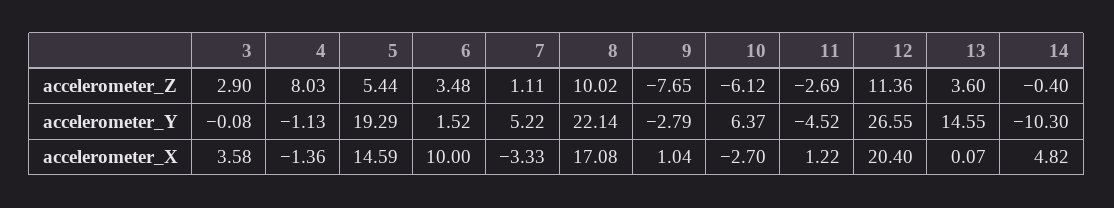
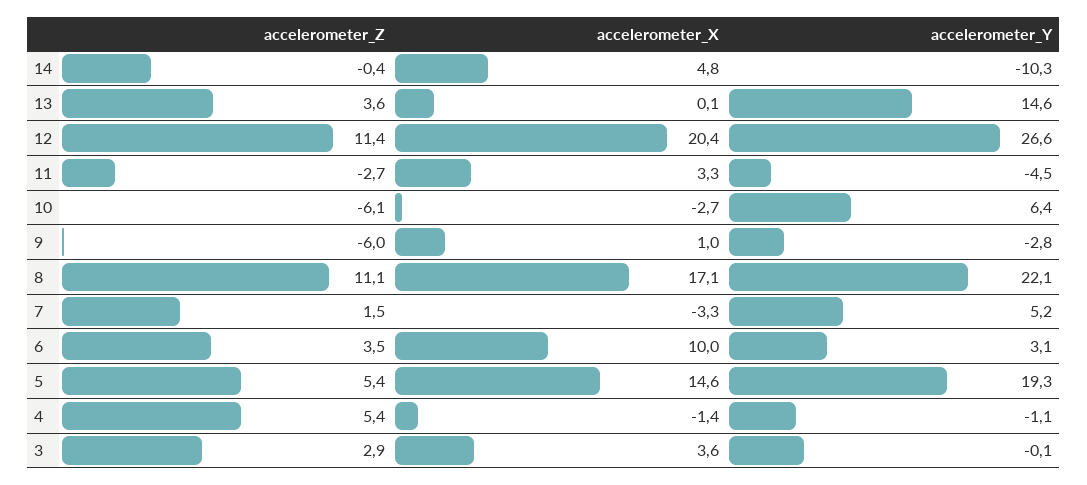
4, accelerometer_Z: 8.03 -> 5.4
7, accelerometer_Z: 1.11 -> 1.5
8, accelerometer_Z: 10.02 -> 11.1
9, accelerometer_Z: -7.65 -> -6
6, accelerometer_Y: 1.52 -> 3.1
11, accelerometer_X: 1.22 -> 3.3

